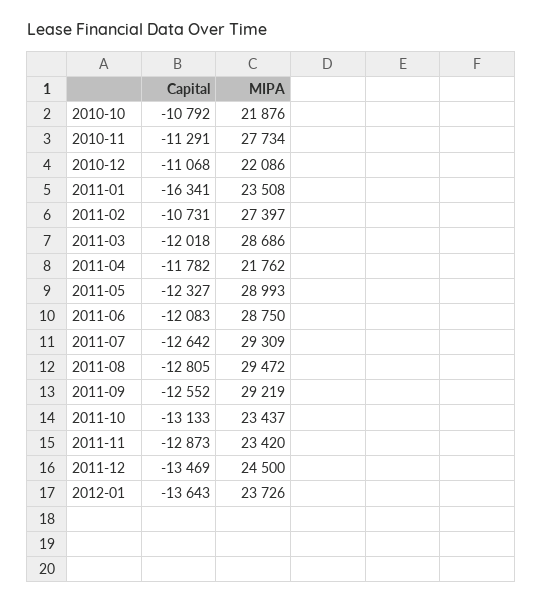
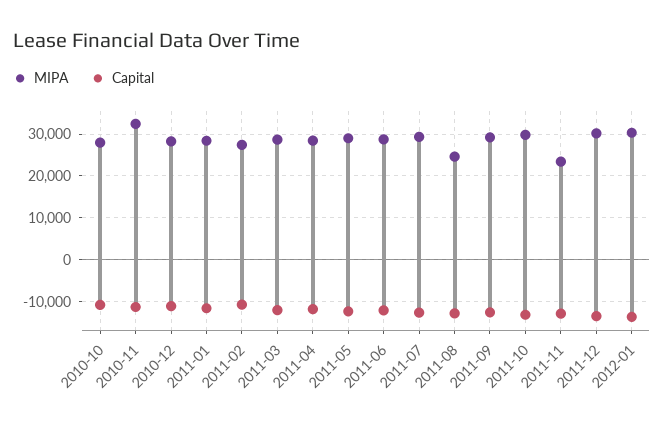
MIPA, 2010-10: 21876 -> 28000
MIPA, 2010-11: 27734 -> 32000
MIPA, 2010-12: 22086 -> 28000
Capital, 2011-01: -16341 -> -12000
MIPA, 2011-01: 23508 -> 28000
MIPA, 2011-04: 21762 -> 28000
MIPA, 2011-08: 29472 -> 24000
MIPA, 2011-10: 23437 -> 30000
MIPA, 2011-12: 24500 -> 30000
MIPA, 2012-01: 23726 -> 30000

